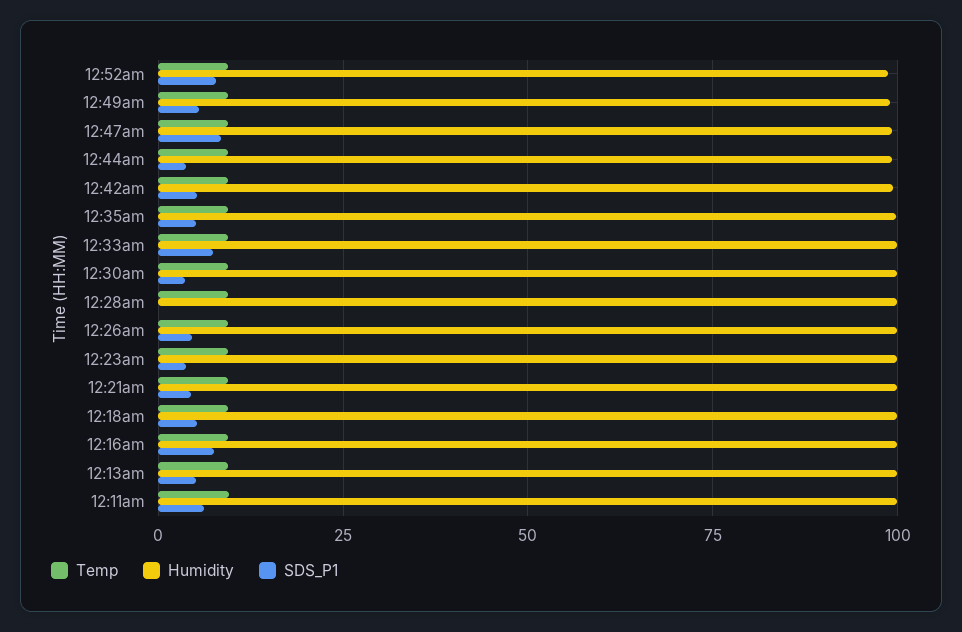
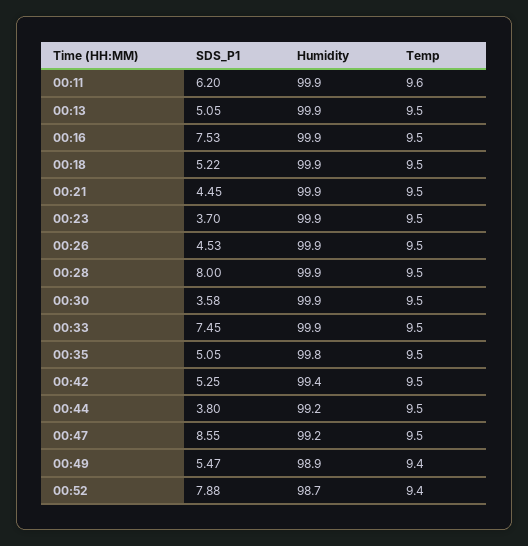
SDS_P1, 12:28am: 0 -> 8

